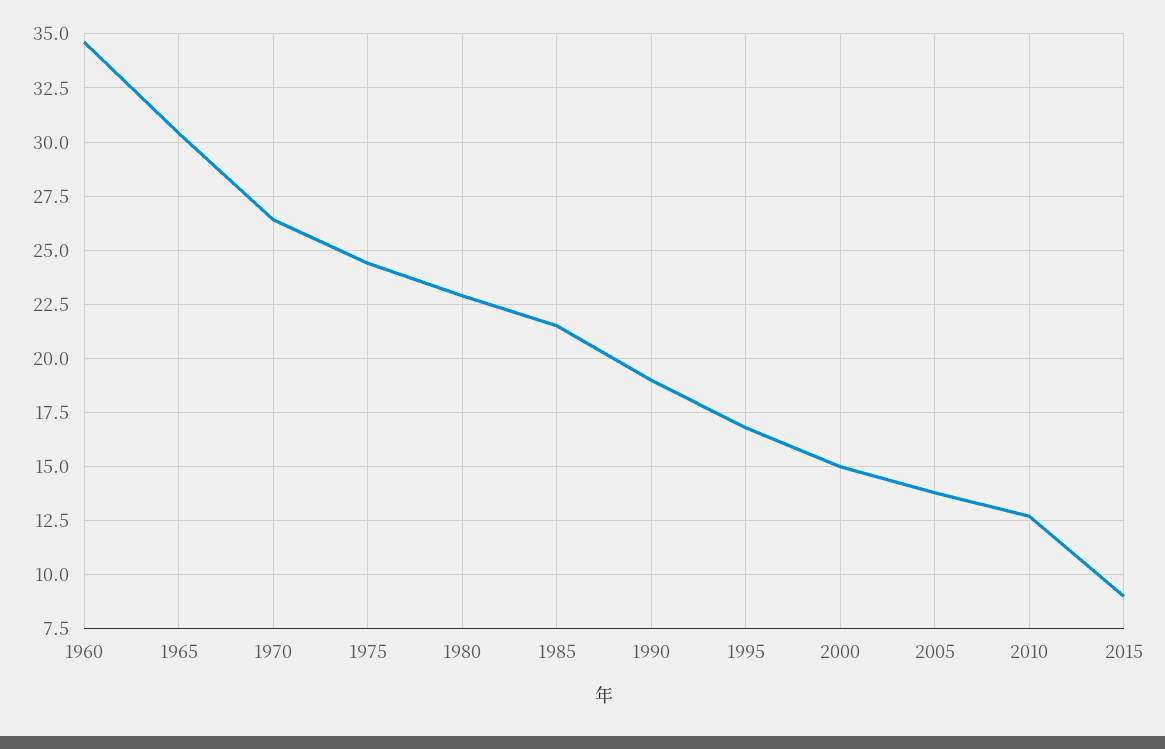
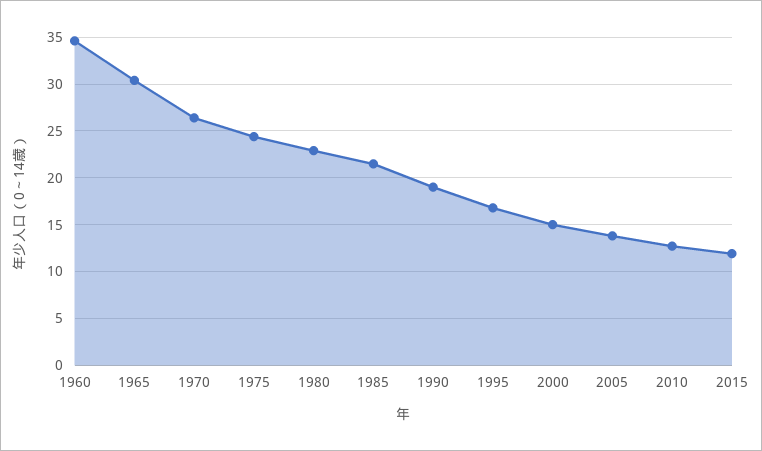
2015: 9 -> 12

